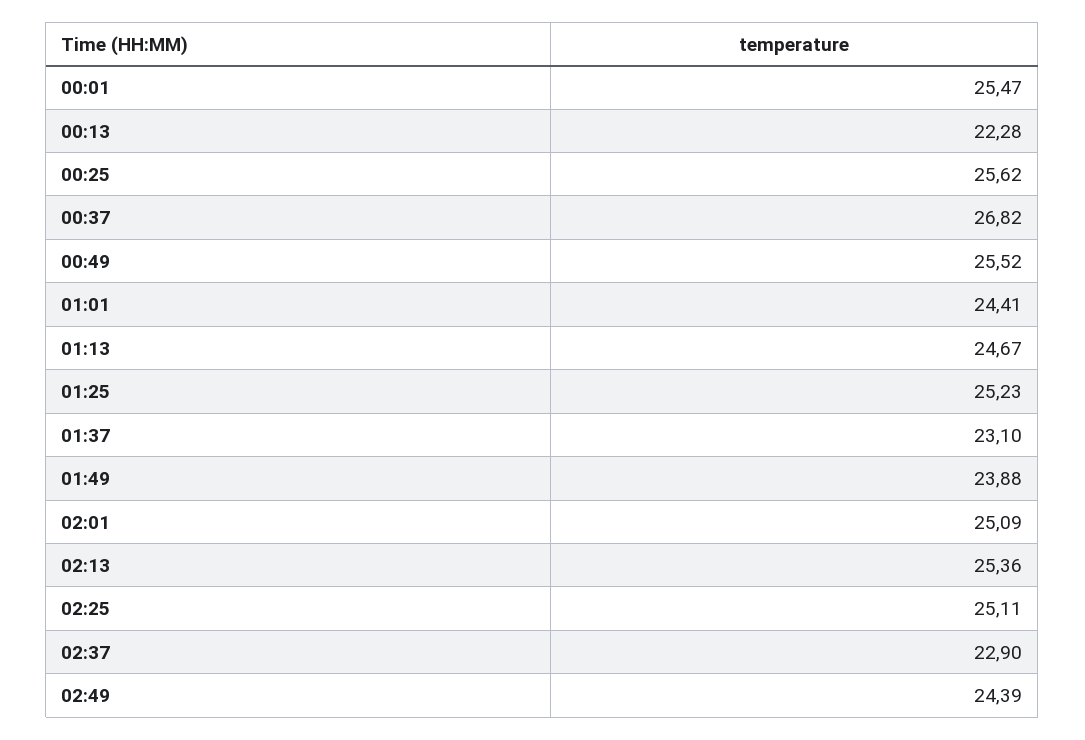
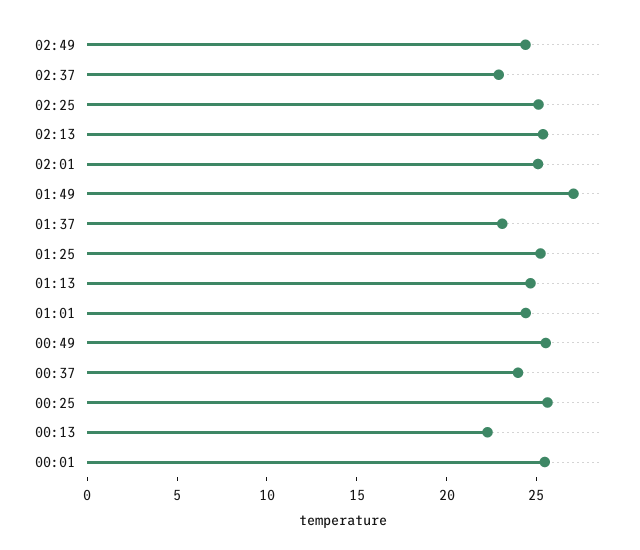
00:37: 26.82 -> 24
01:49: 23.88 -> 27

